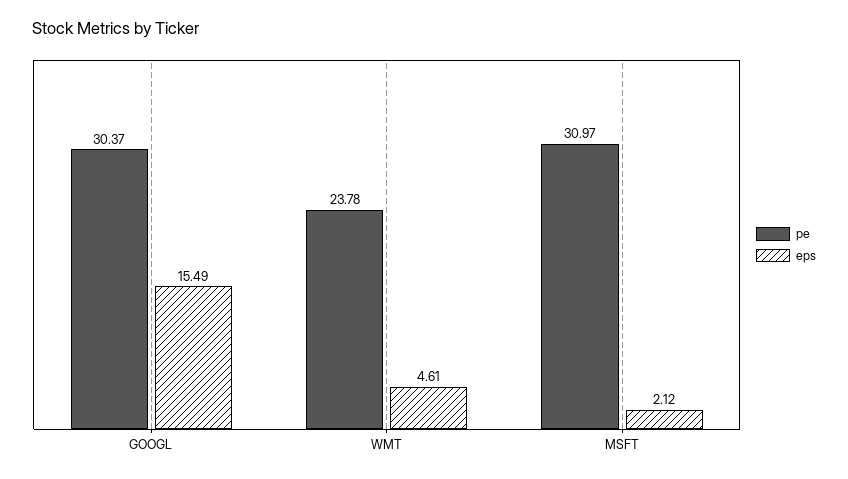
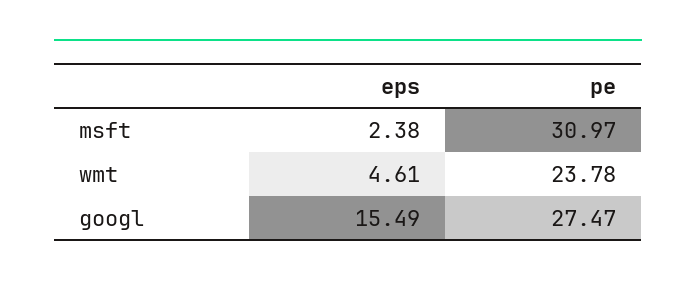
pe, GOOGL: 30.37 -> 27.47
eps, MSFT: 2.12 -> 2.38

